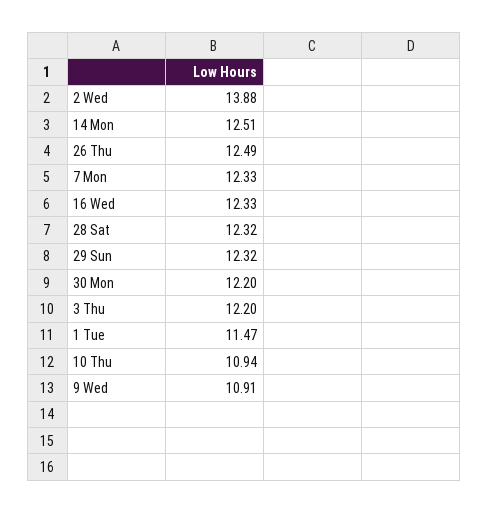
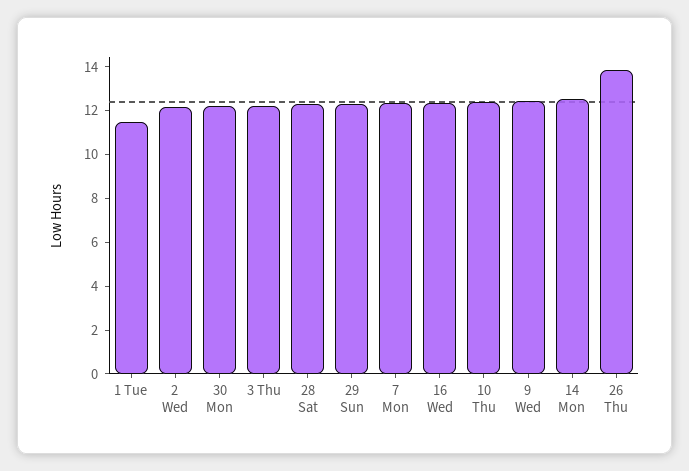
2 Wed: 13.88 -> 12
26 Thu: 12.49 -> 14
10 Thu: 10.94 -> 12.5
9 Wed: 10.91 -> 12.5

